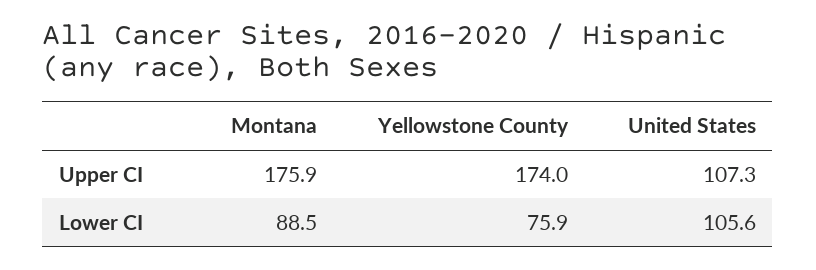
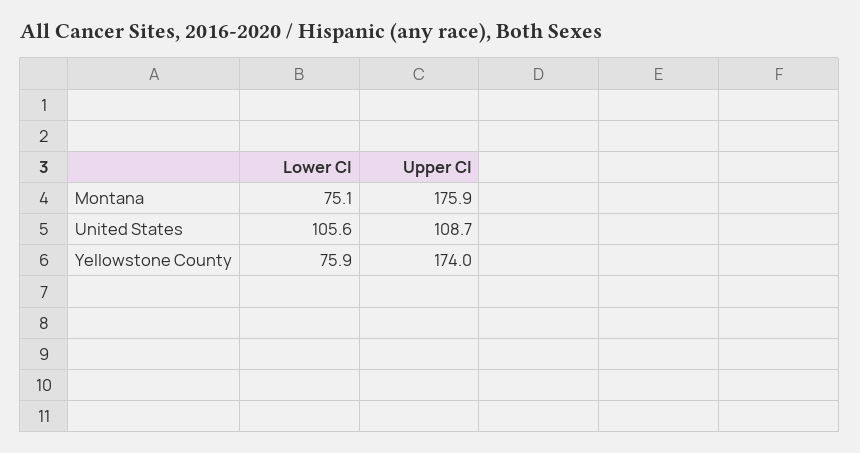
United States, Upper CI: 107.3 -> 108.7
Montana, Lower CI: 88.5 -> 75.1

